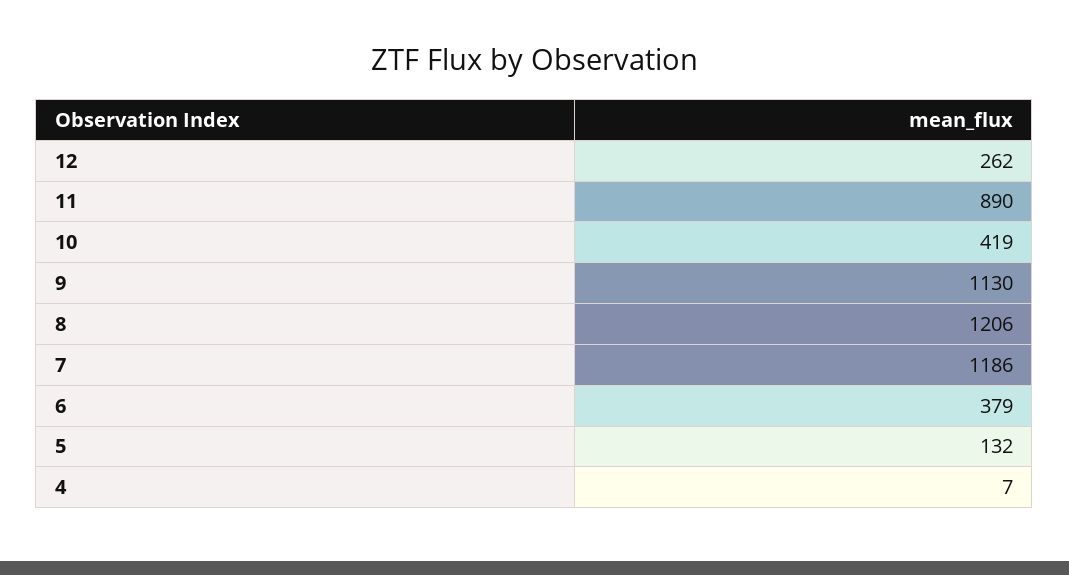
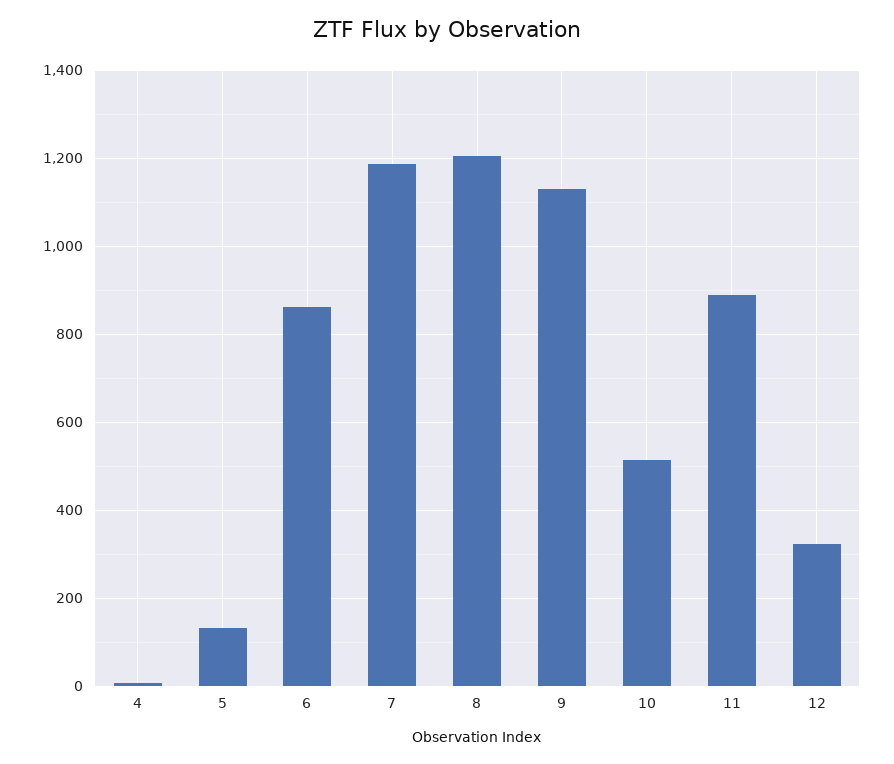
12: 262 -> 320
10: 419 -> 520
6: 379 -> 860

